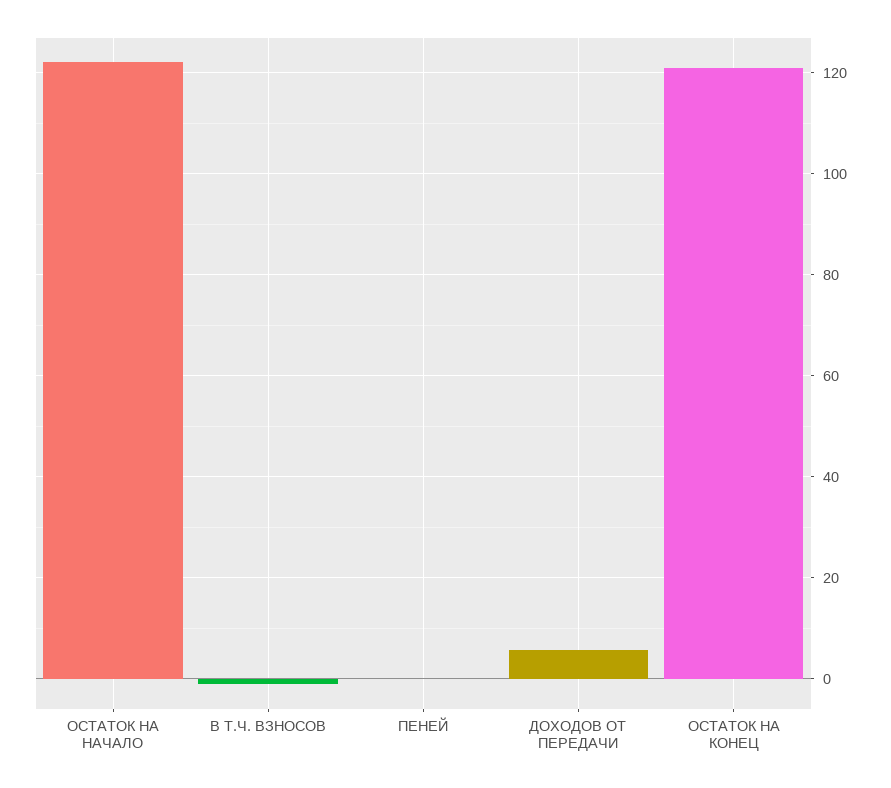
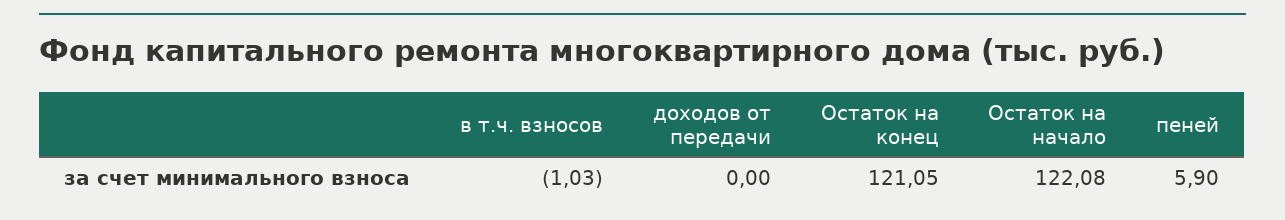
ПЕНЕЙ: 0 -> 5.9
ДОХОДОВ ОТ ПЕРЕДАЧИ: 6 -> 0

